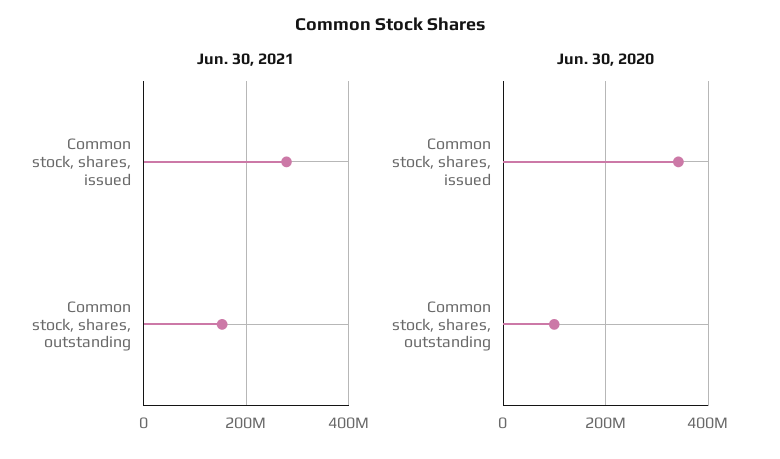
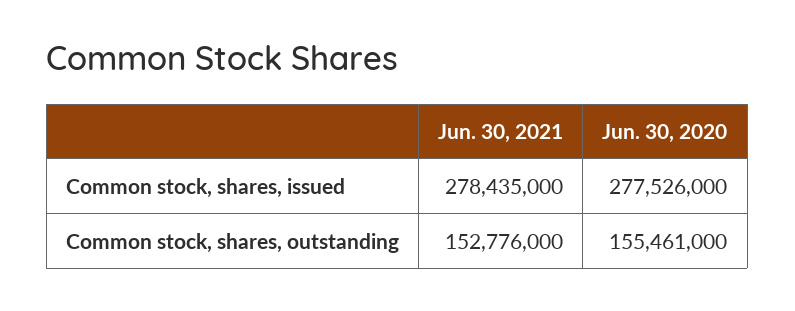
Jun. 30, 2020, Common stock, shares, issued: 340000000 -> 277526000
Jun. 30, 2020, Common stock, shares, outstanding: 100000000 -> 155461000

